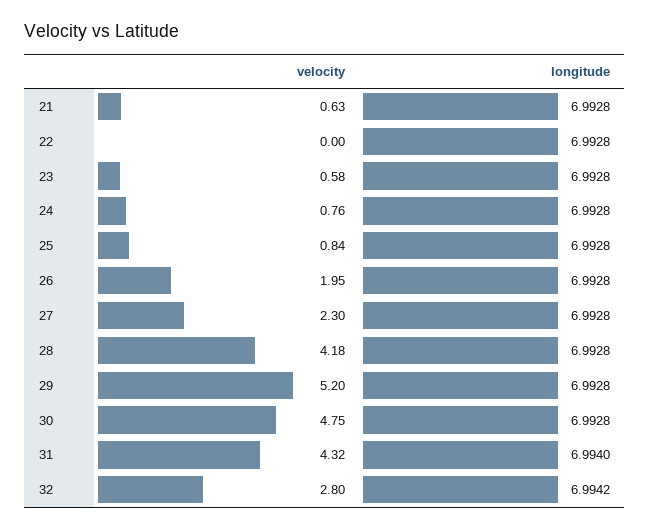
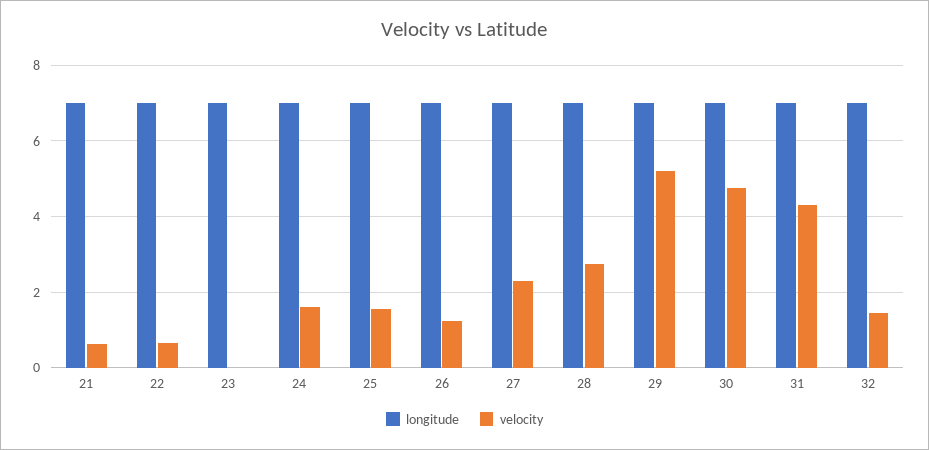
velocity, 22: 0 -> 0.6
velocity, 23: 0.58 -> 0
velocity, 24: 0.76 -> 1.6
velocity, 25: 0.84 -> 1.6
velocity, 26: 1.95 -> 1.2
velocity, 28: 4.18 -> 2.8
velocity, 32: 2.8 -> 1.4

